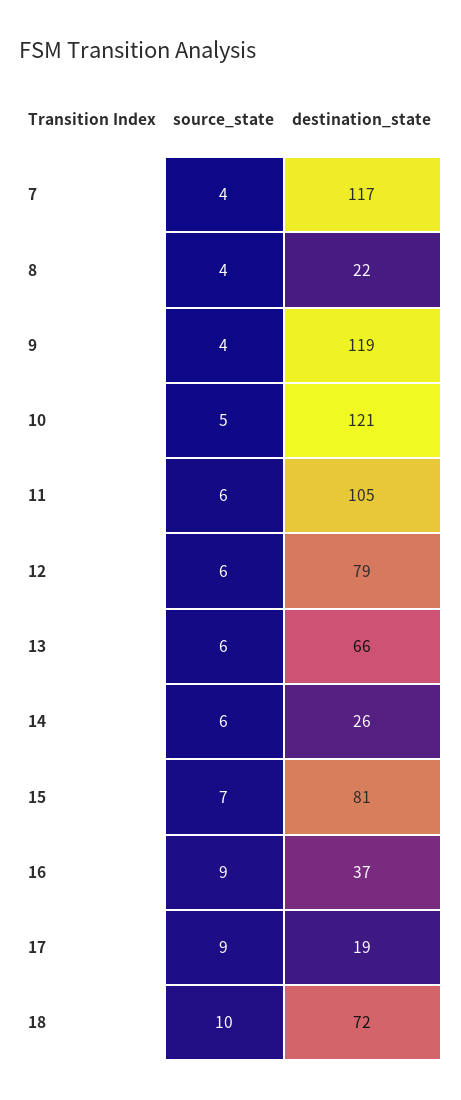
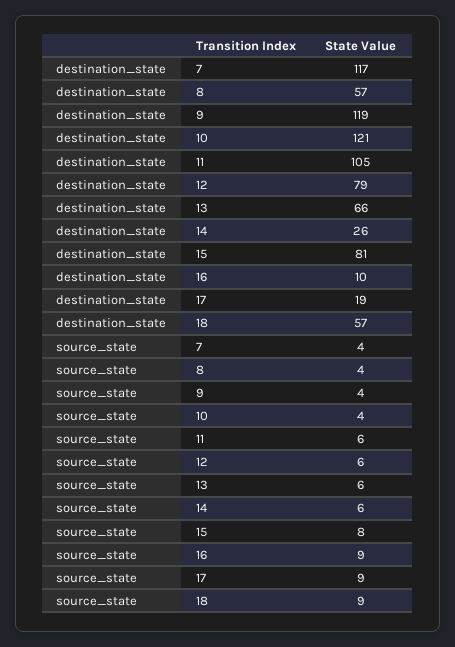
destination_state, 8: 22 -> 57
source_state, 10: 5 -> 4
source_state, 15: 7 -> 8
destination_state, 16: 37 -> 10
source_state, 18: 10 -> 9
destination_state, 18: 72 -> 57

